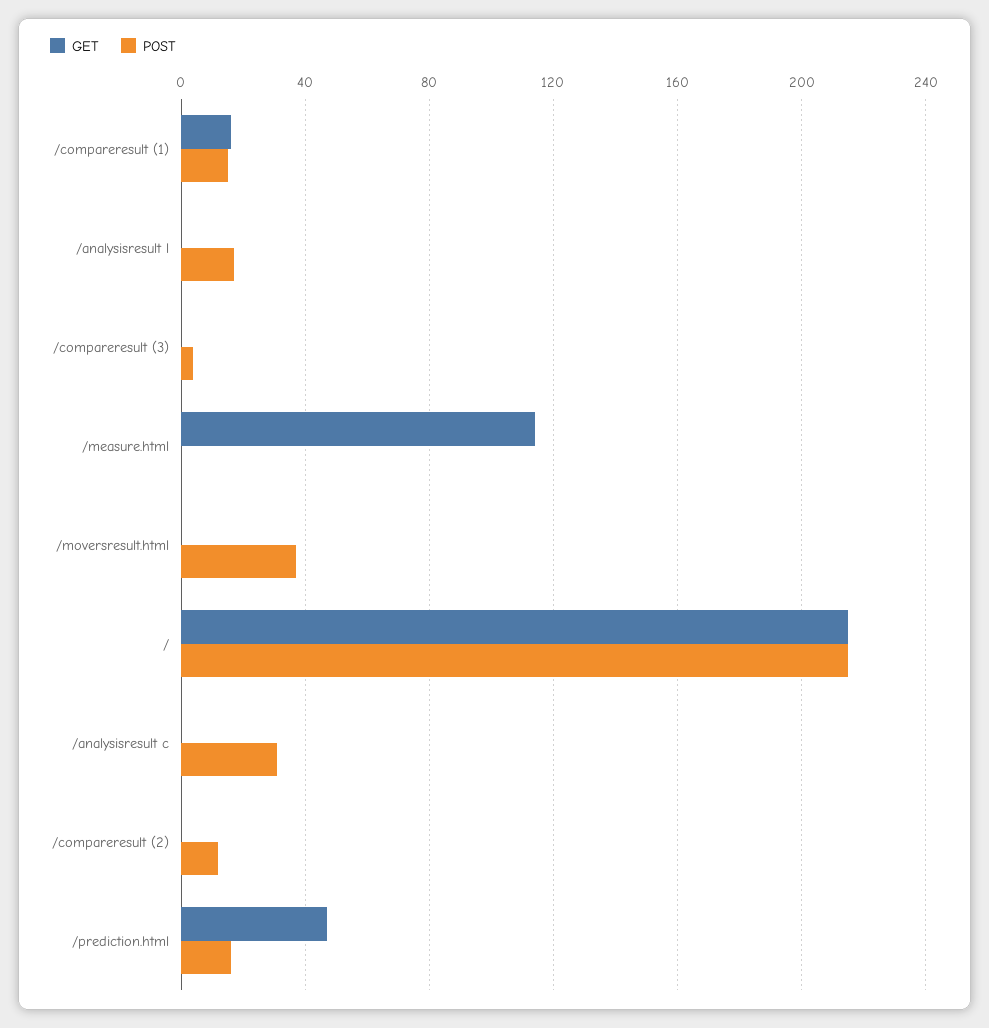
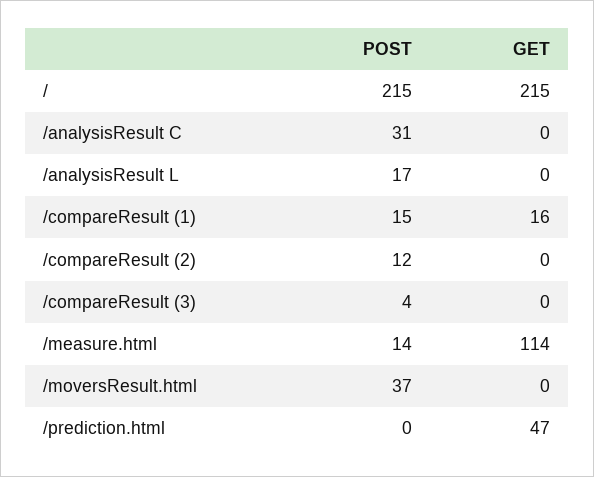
POST, /measure.html: 0 -> 14
POST, /prediction.html: 15 -> 0

